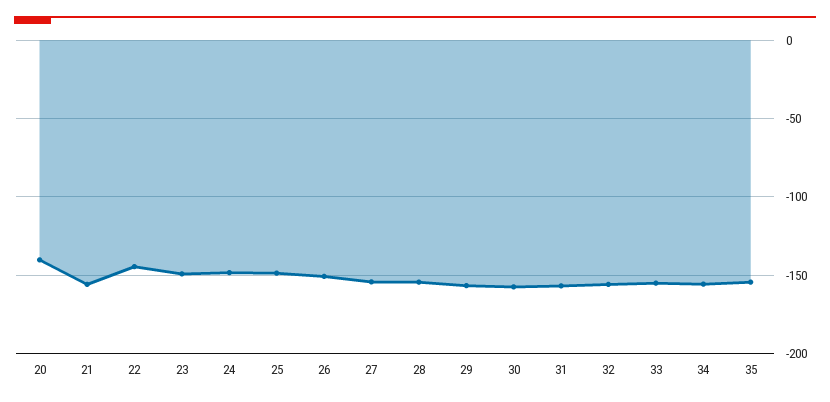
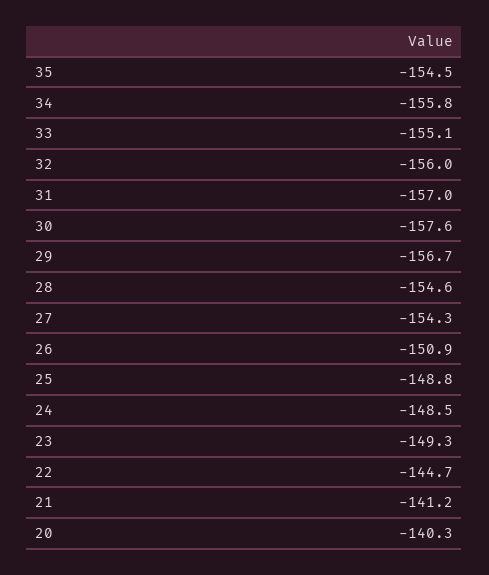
21: -155 -> -141.2

